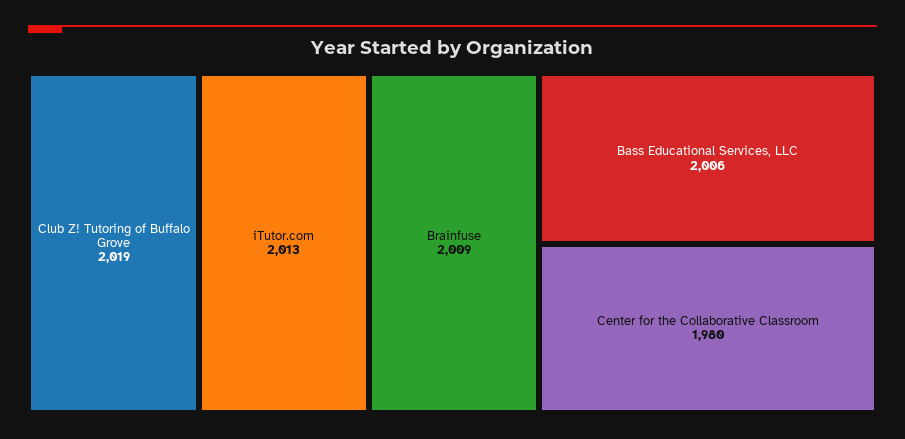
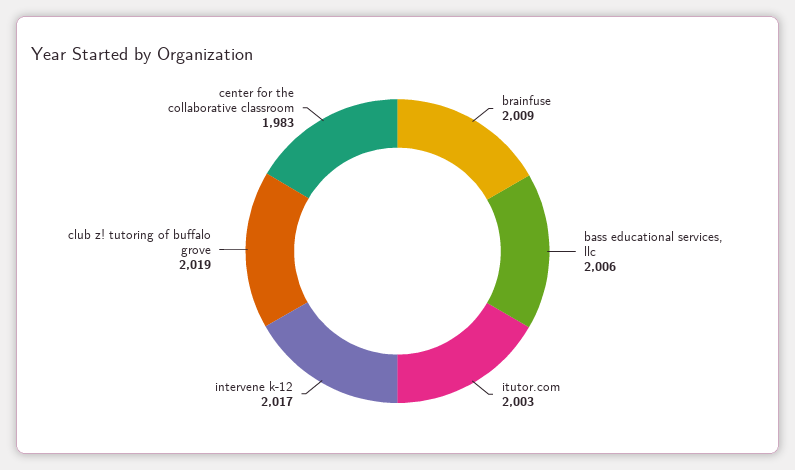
iTutor.com: 2013 -> 2003
Center for the Collaborative Classroom: 1980 -> 1983
intervene k-12: none -> 2017

